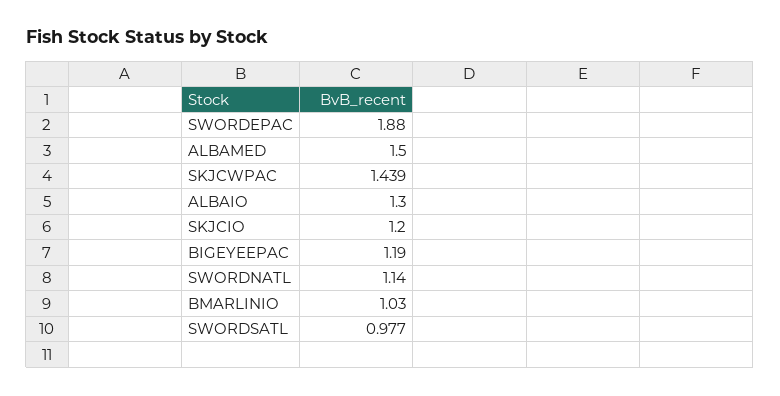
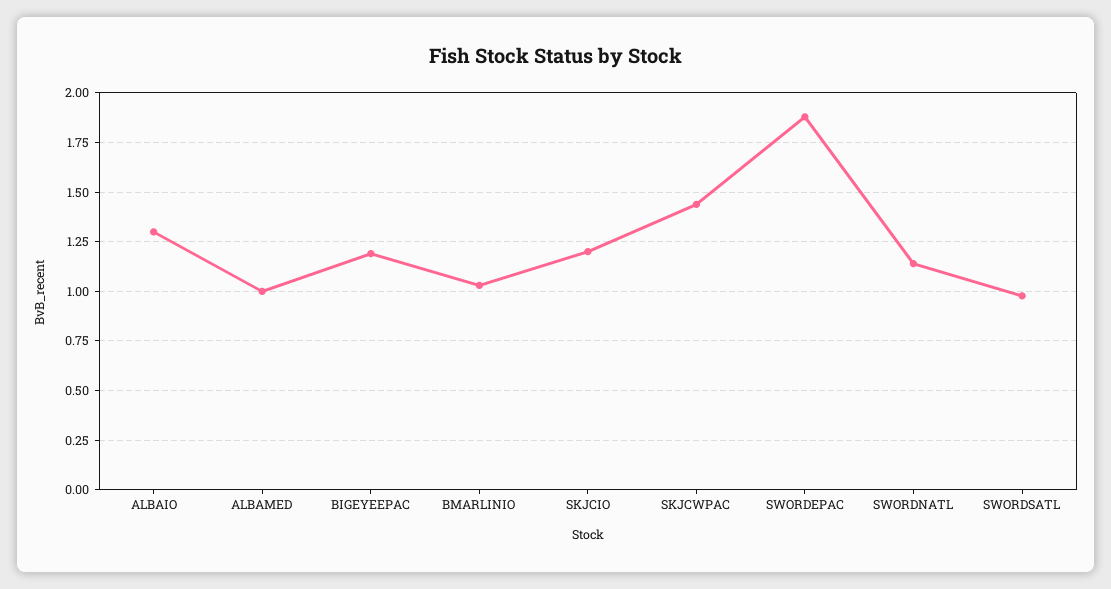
ALBAMED: 1.5 -> 1

